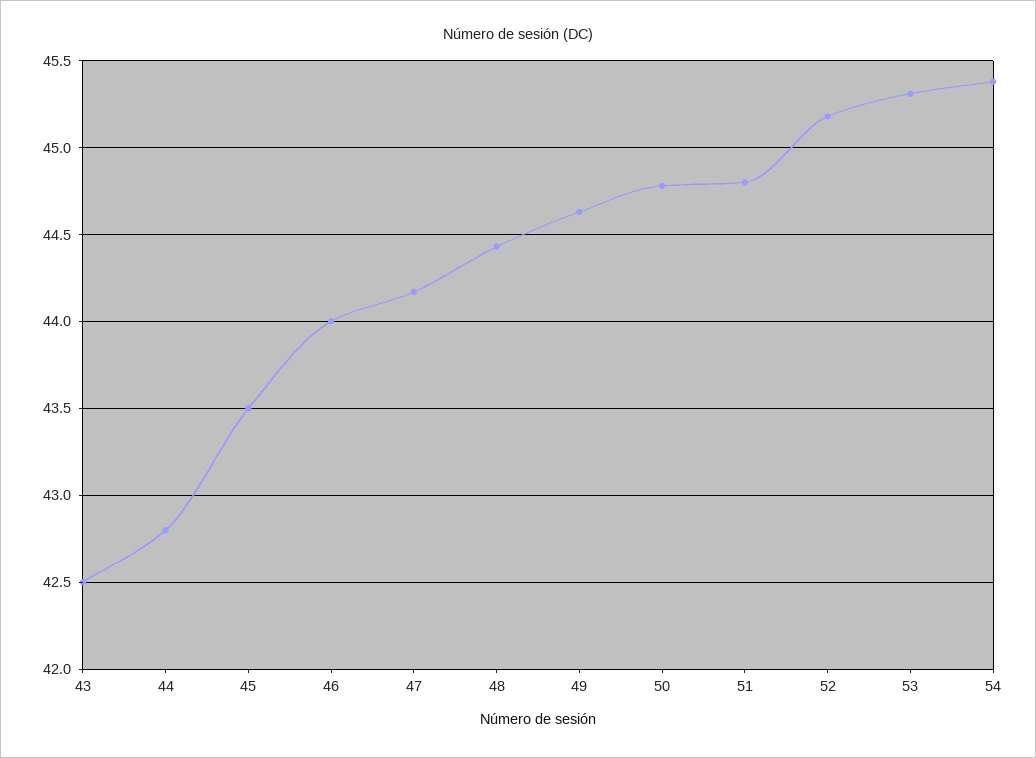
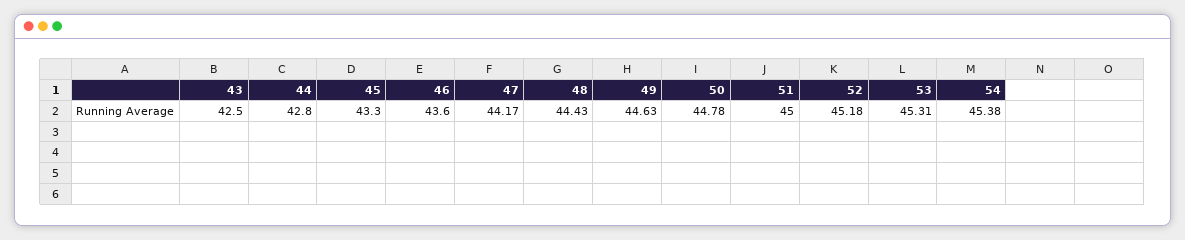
45: 43.5 -> 43.3
46: 44 -> 43.6
51: 44.8 -> 45

